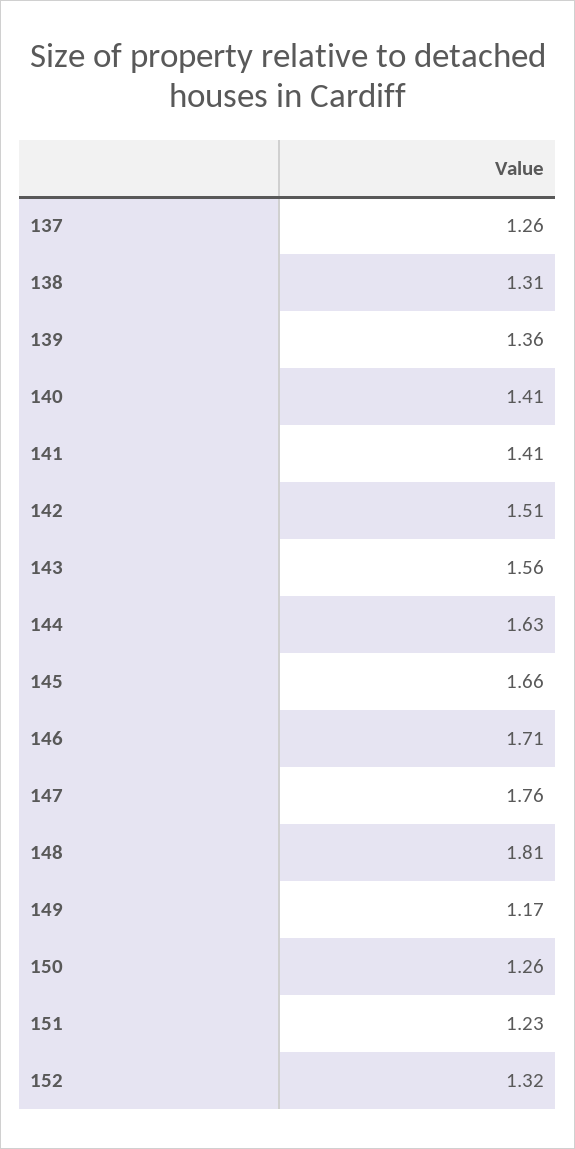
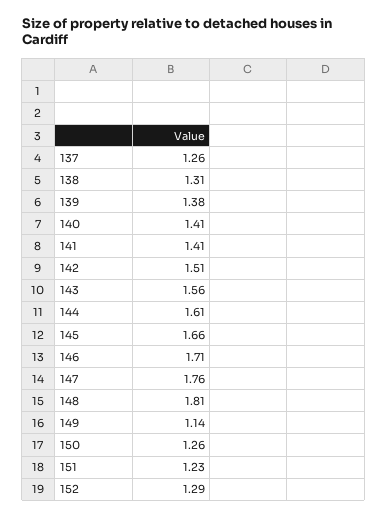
139: 1.36 -> 1.38
144: 1.63 -> 1.61
149: 1.17 -> 1.14
152: 1.32 -> 1.29

